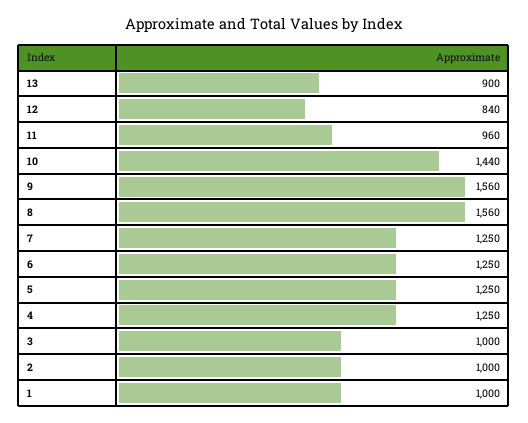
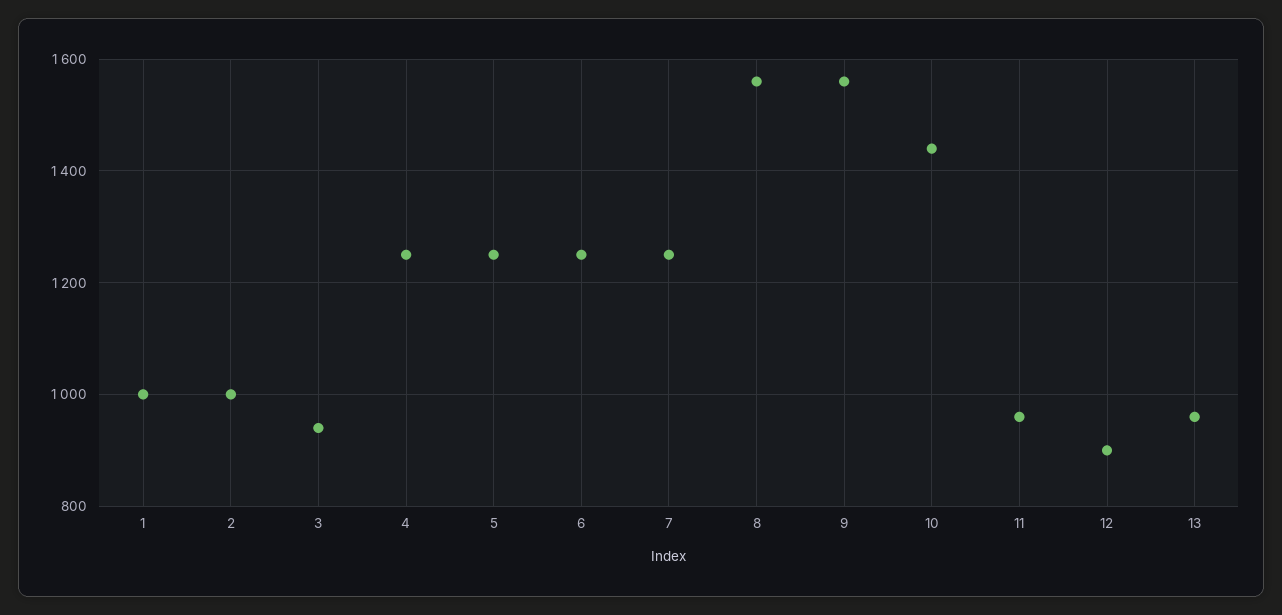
13: 900 -> 960
12: 840 -> 900
3: 1000 -> 940

